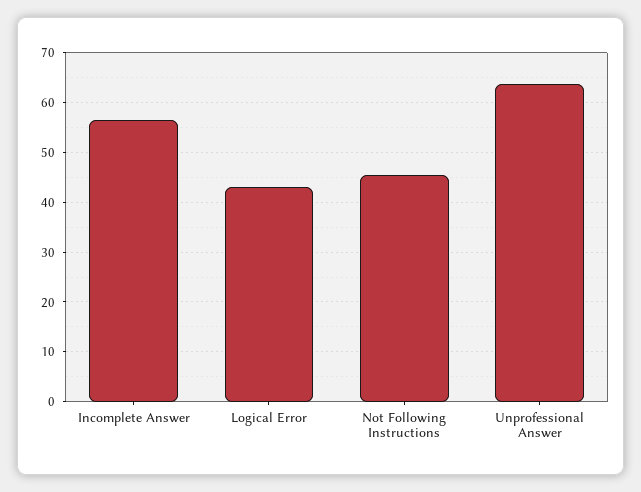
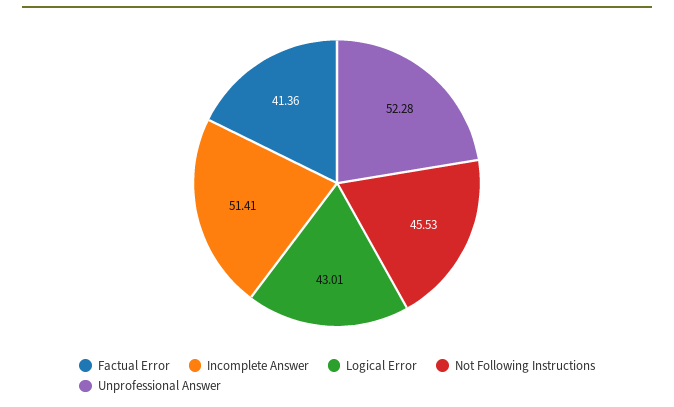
Incomplete Answer: 56 -> 51.41
Unprofessional Answer: 64 -> 52.28
Factual Error: none -> 41.36

